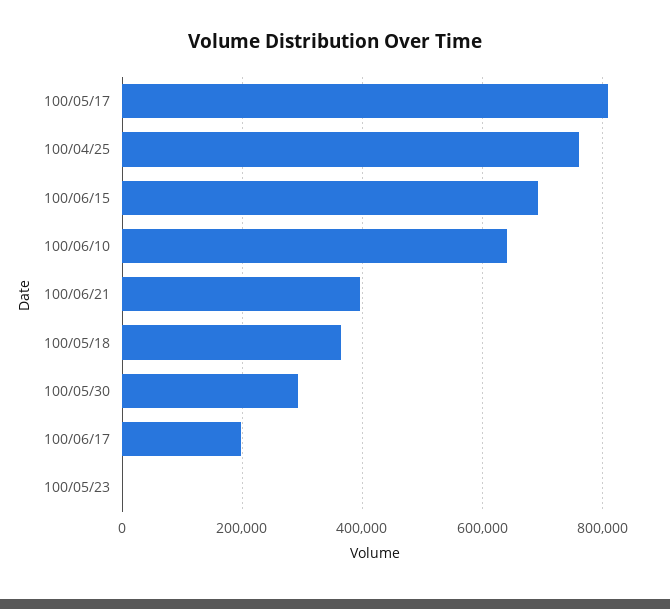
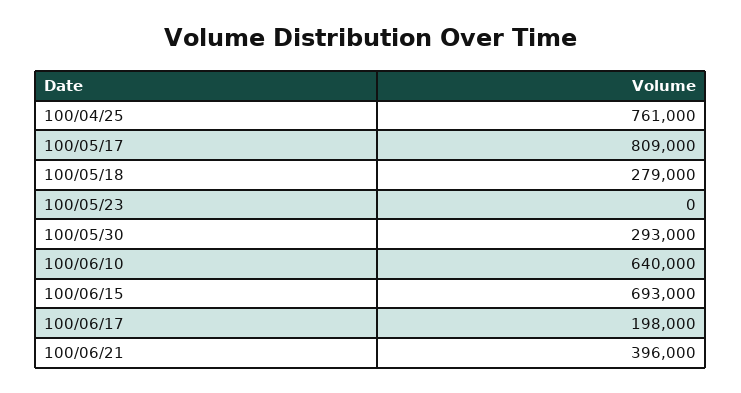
100/05/18: 360000 -> 279000

